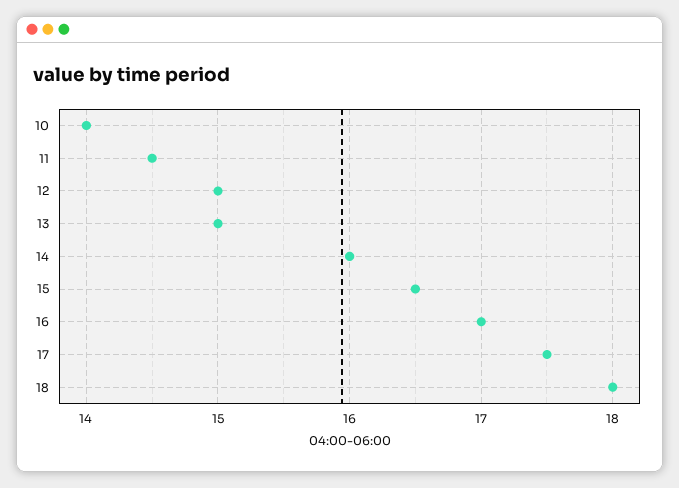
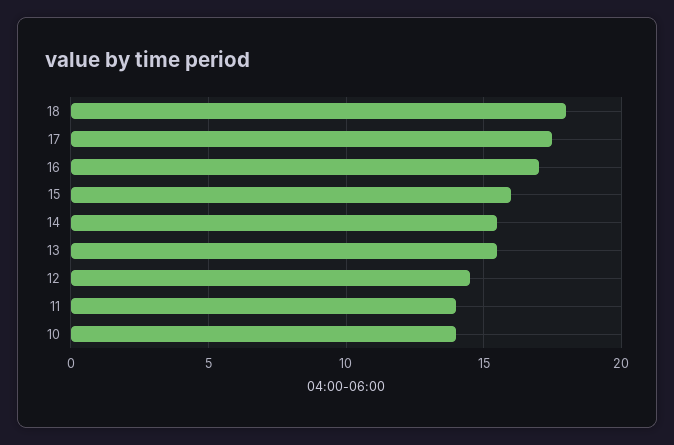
11: 14.5 -> 14
12: 15 -> 14.5
13: 15 -> 15.5
14: 16 -> 15.5
15: 16.5 -> 16

